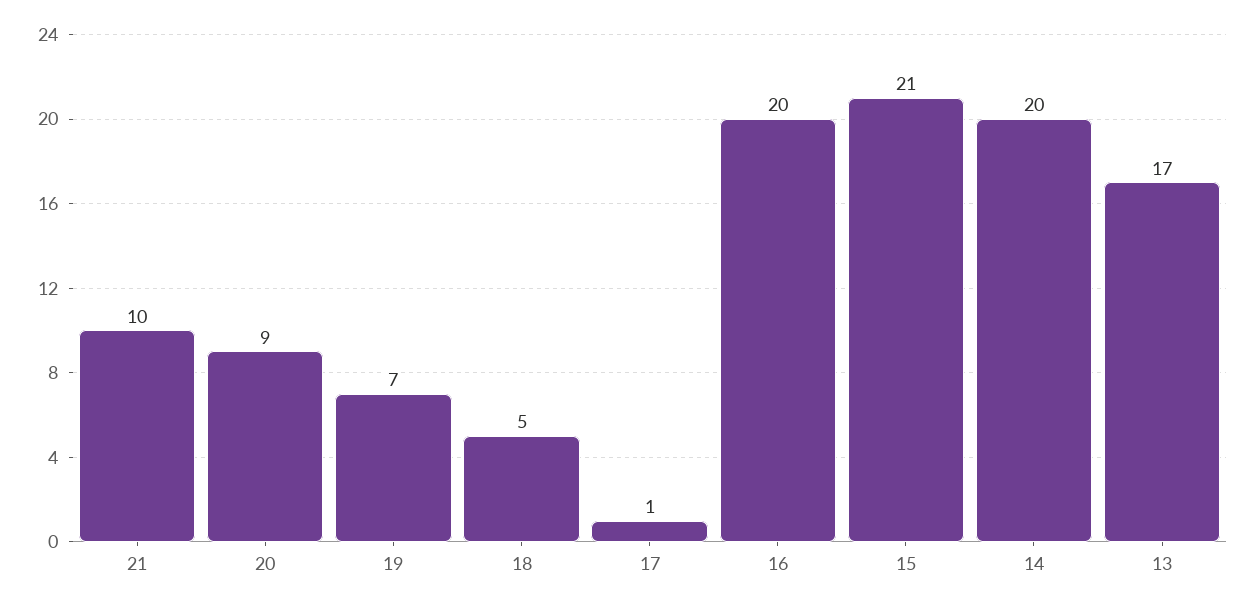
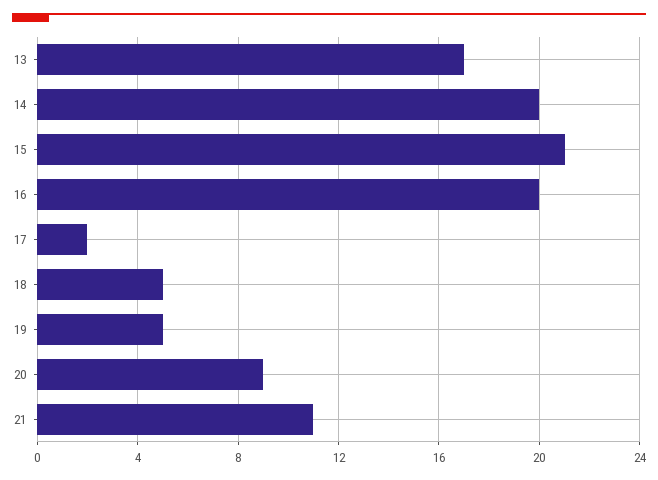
21: 10 -> 11
19: 7 -> 5
17: 1 -> 2

